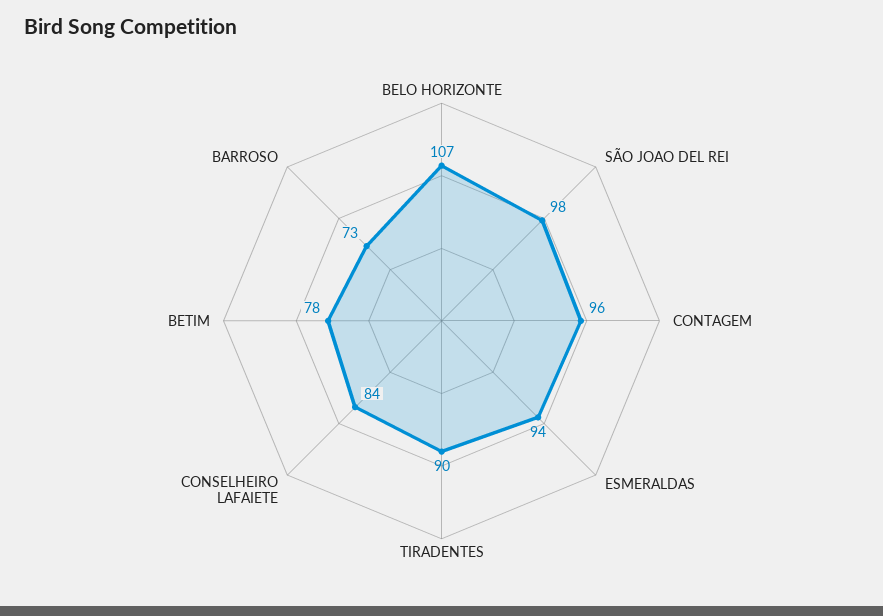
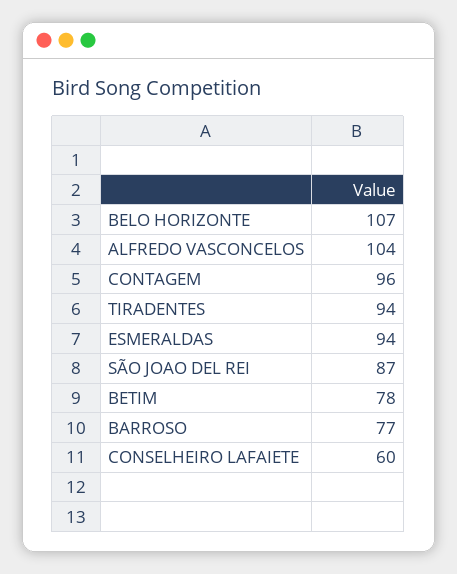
SÃO JOAO DEL REI: 98 -> 87
TIRADENTES: 90 -> 94
CONSELHEIRO LAFAIETE: 84 -> 60
BARROSO: 73 -> 77
ALFREDO VASCONCELOS: none -> 104

